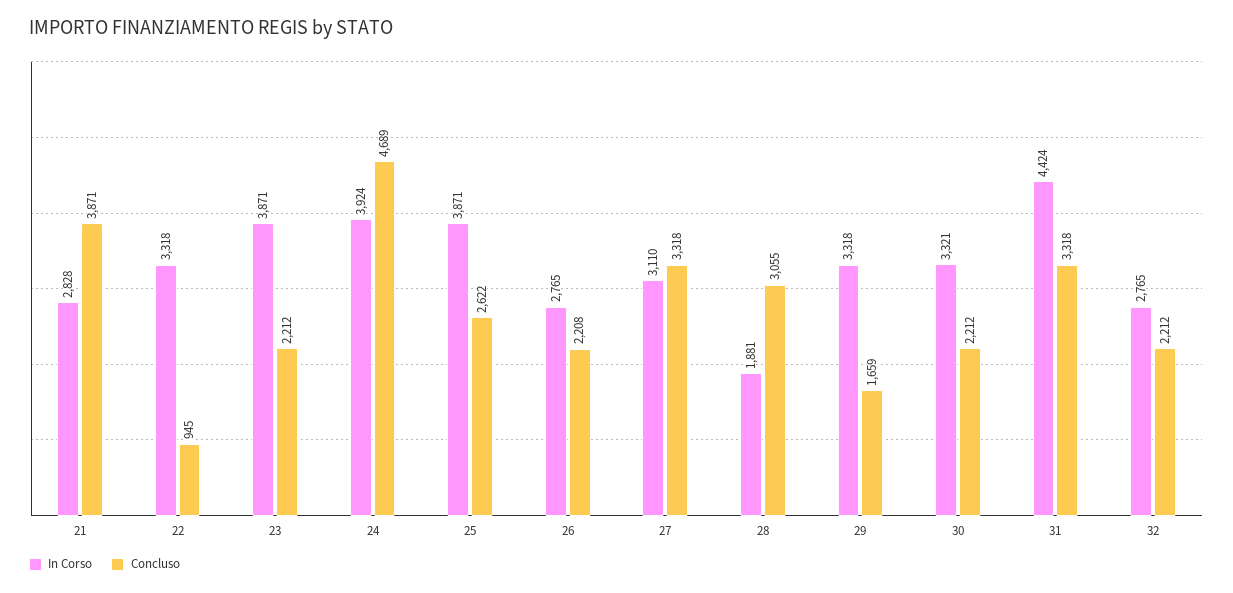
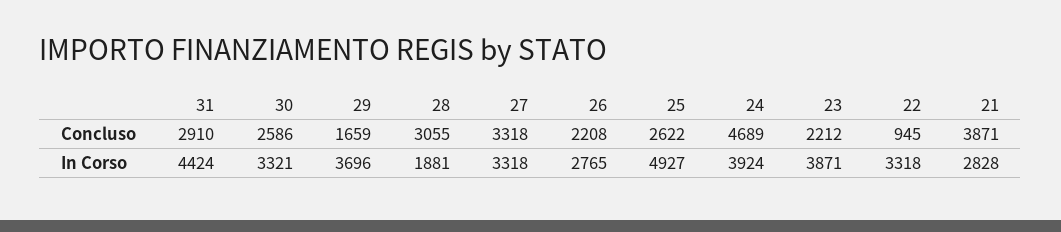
In Corso, 25: 3871 -> 4927
In Corso, 27: 3110 -> 3318
In Corso, 29: 3318 -> 3696
Concluso, 30: 2212 -> 2586
Concluso, 31: 3318 -> 2910
In Corso, 32: 2765 -> none
Concluso, 32: 2212 -> none

